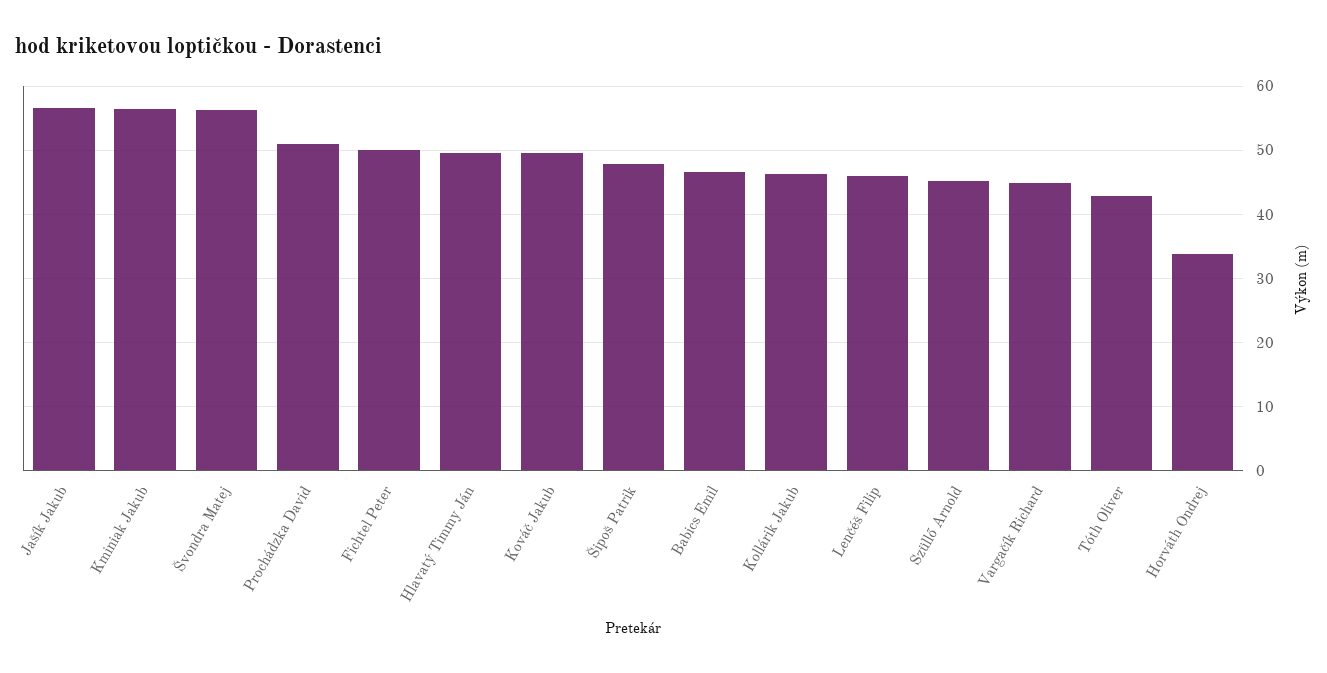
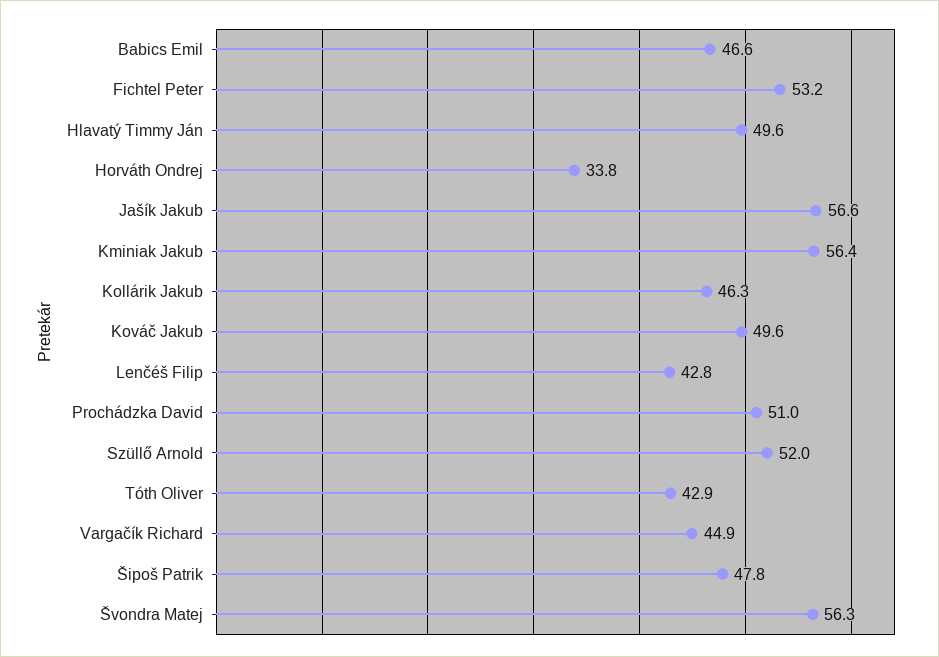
Fichtel Peter: 50 -> 53.2
Lenčéš Filip: 46 -> 42.8
Szüllő Arnold: 45 -> 52

